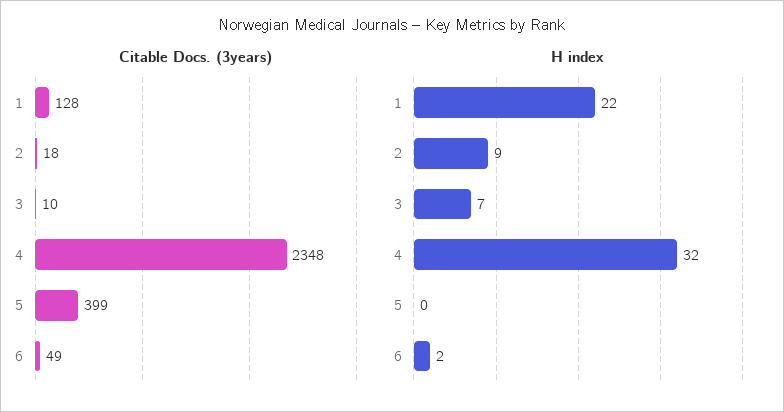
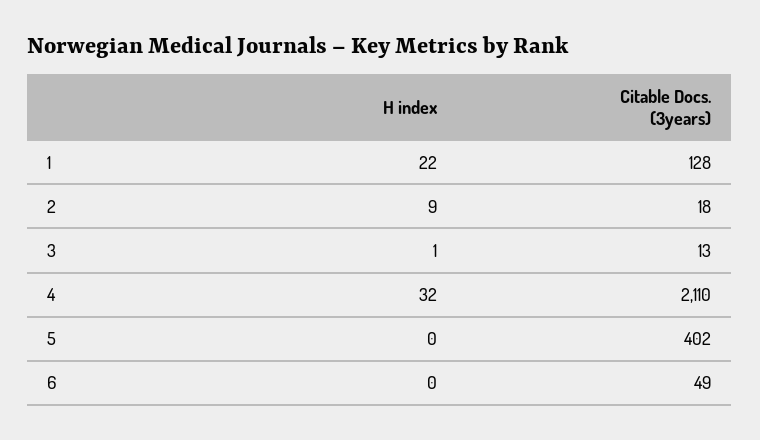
Citable Docs. (3years), 3: 10 -> 13
Citable Docs. (3years), 4: 2348 -> 2110
Citable Docs. (3years), 5: 399 -> 402
H index, 3: 7 -> 1
H index, 6: 2 -> 0

